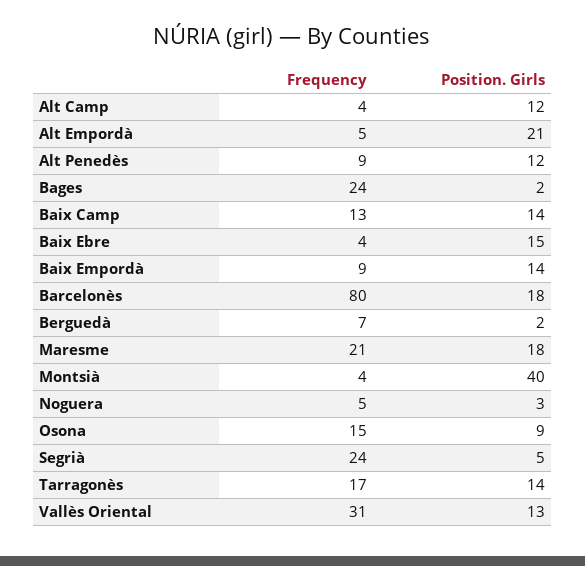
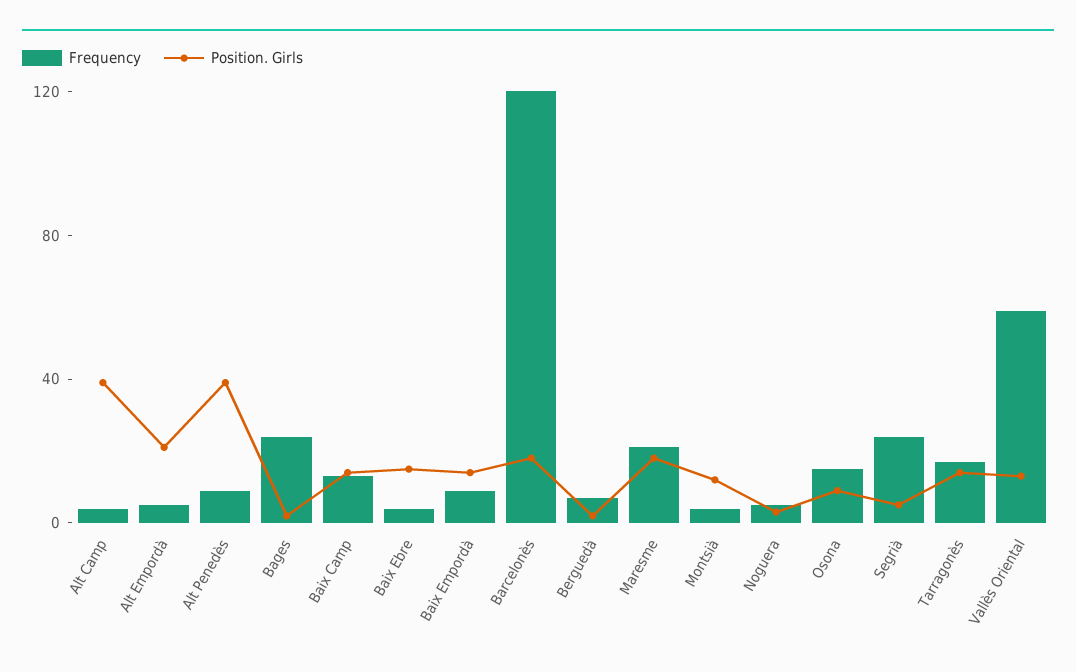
Position. Girls, Alt Camp: 12 -> 40
Position. Girls, Alt Penedès: 12 -> 40
Frequency, Barcelonès: 80 -> 120
Position. Girls, Montsià: 40 -> 10
Frequency, Vallès Oriental: 31 -> 60

